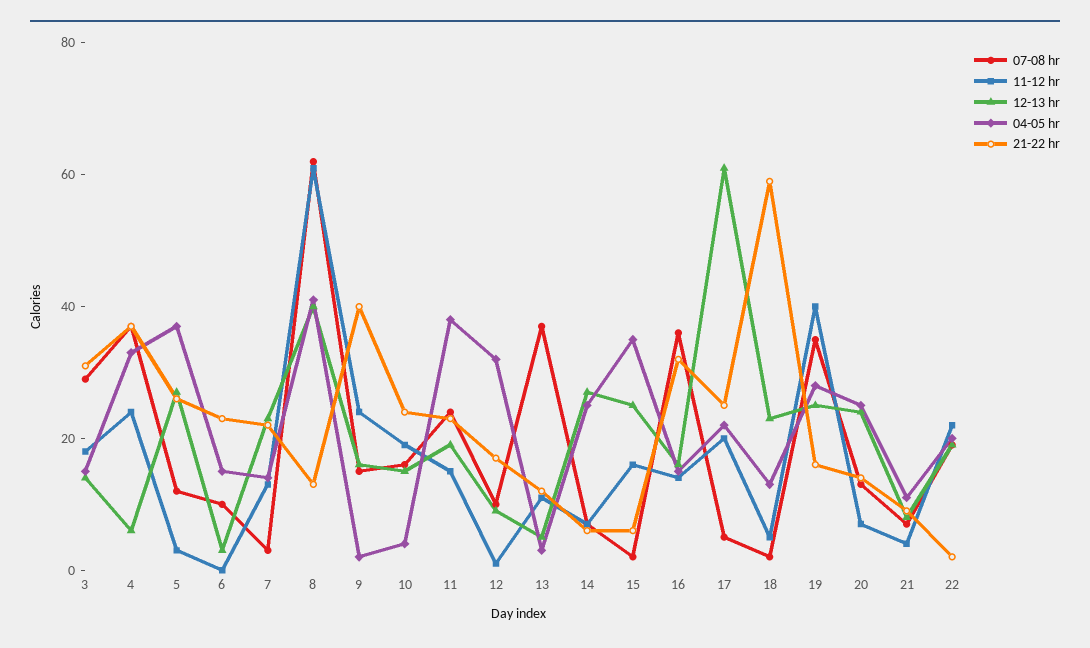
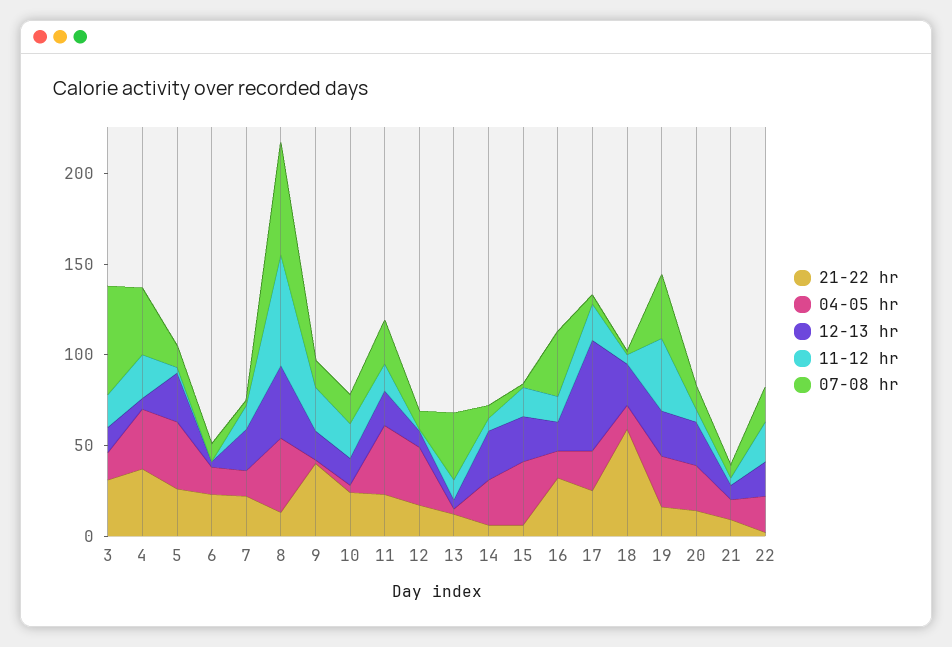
07-08 hr, 3: 30 -> 60

